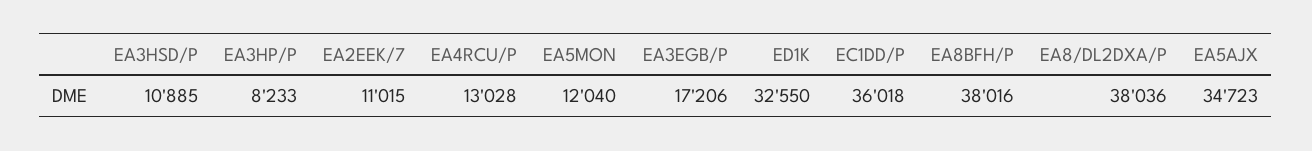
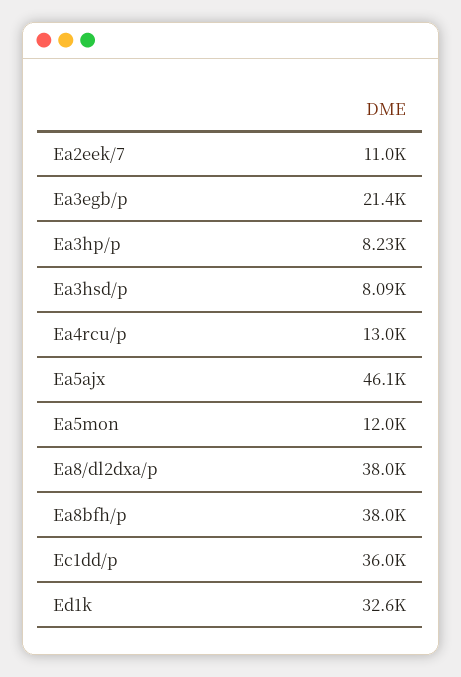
EA3HSD/P: 10885 -> 8090
EA3EGB/P: 17206 -> 21400
EA5AJX: 34723 -> 46100

